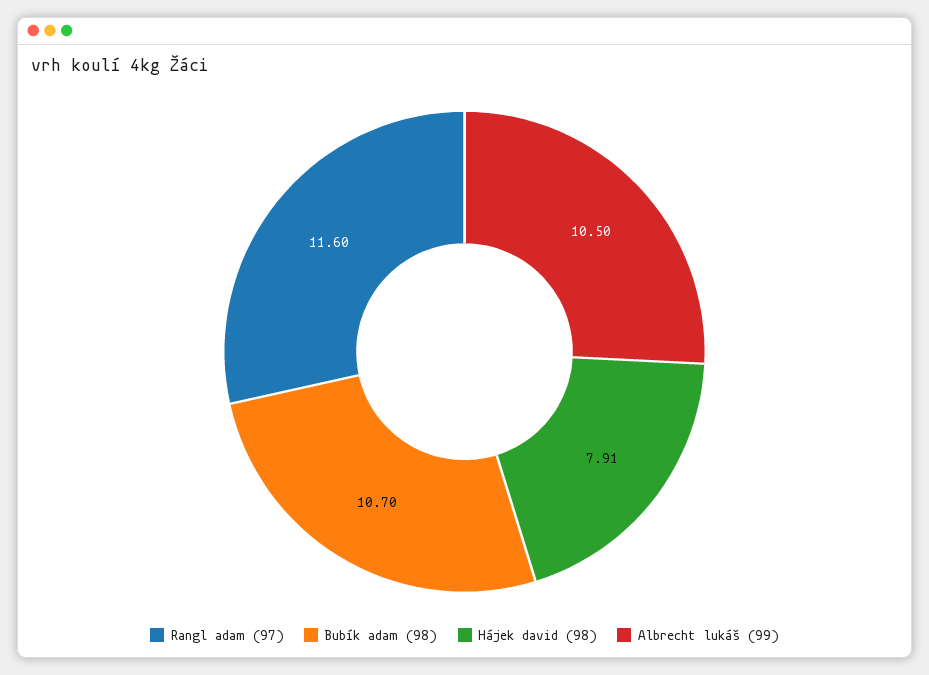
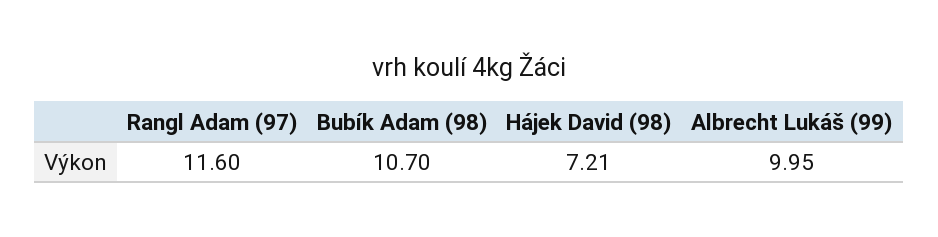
Hájek david (98): 7.91 -> 7.21
Albrecht lukáš (99): 10.5 -> 9.95

